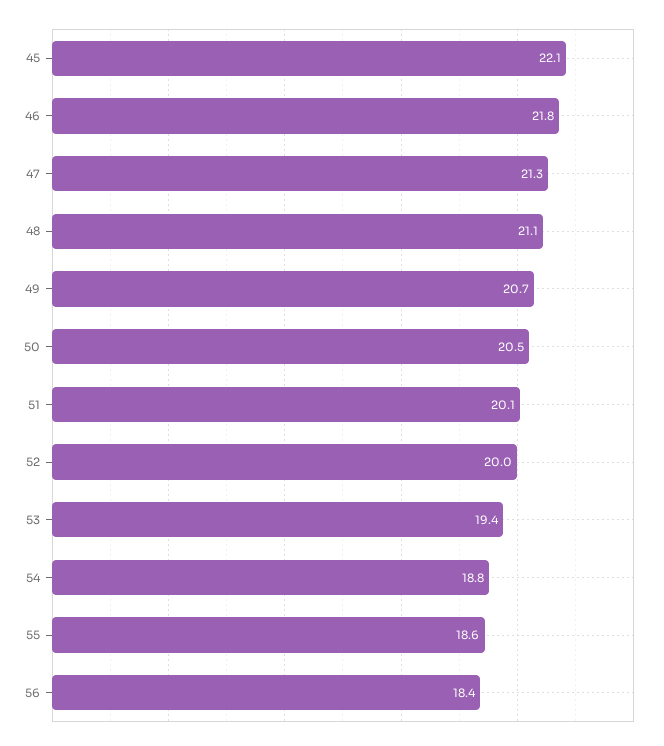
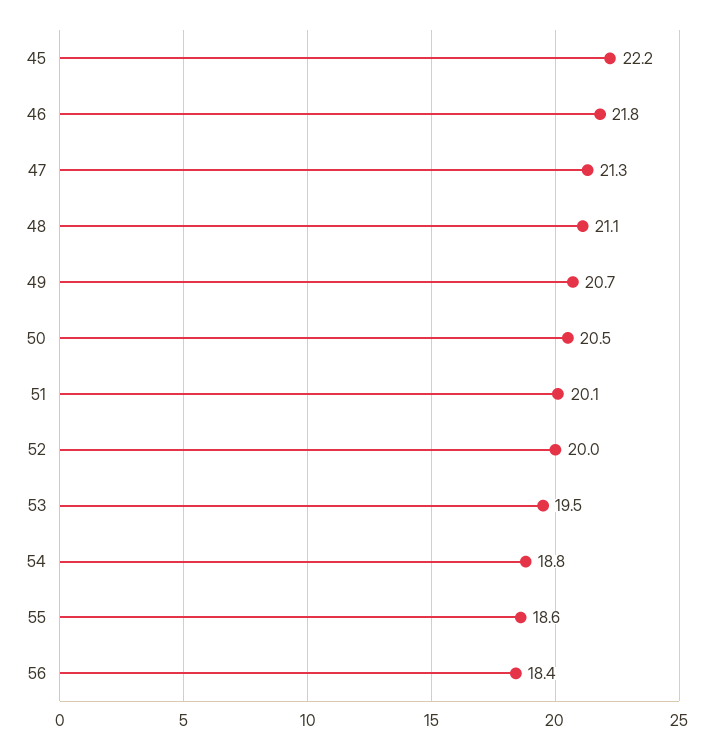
45: 22.1 -> 22.2
53: 19.4 -> 19.5

